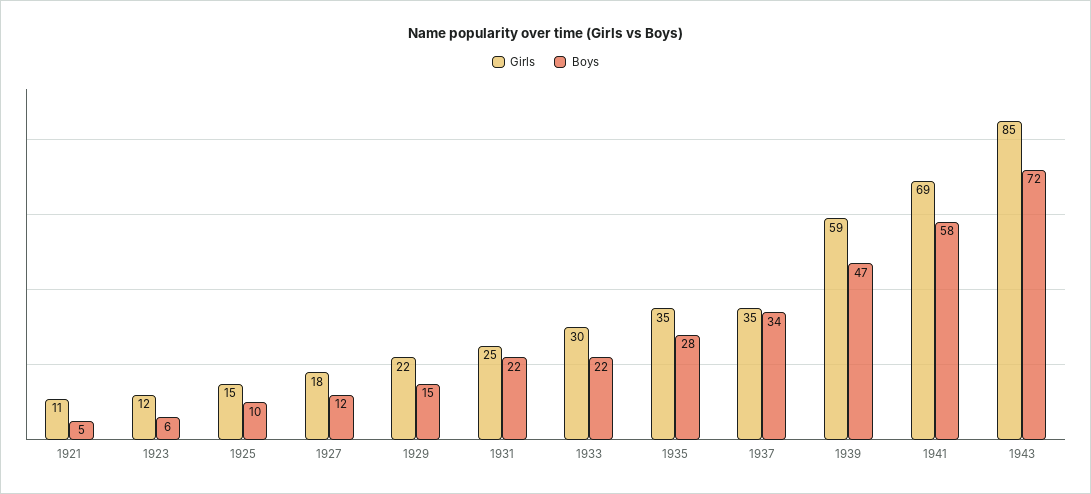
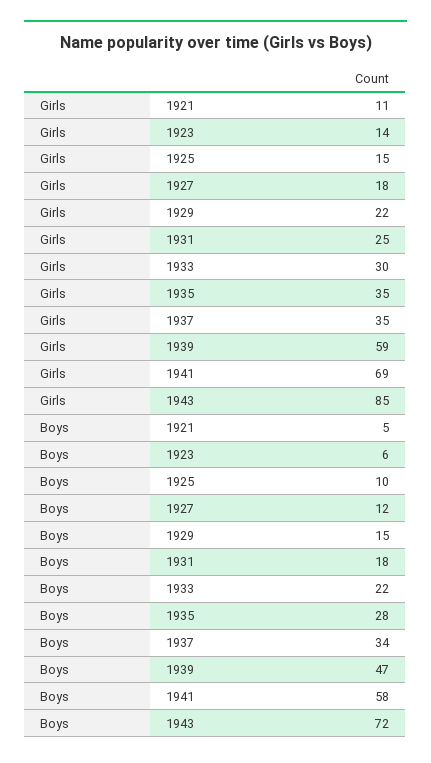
Girls, 1923: 12 -> 14
Boys, 1931: 22 -> 18

